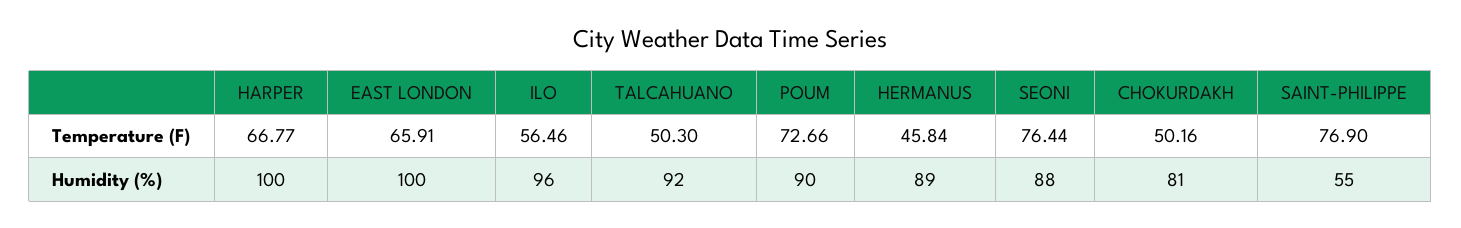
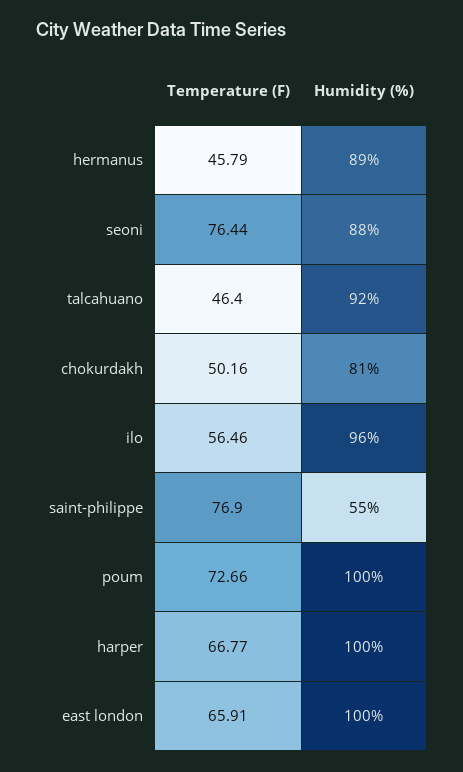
TALCAHUANO, Temperature (F): 50.3 -> 46.4
HERMANUS, Temperature (F): 45.84 -> 45.79
POUM, Humidity (%): 90 -> 100

